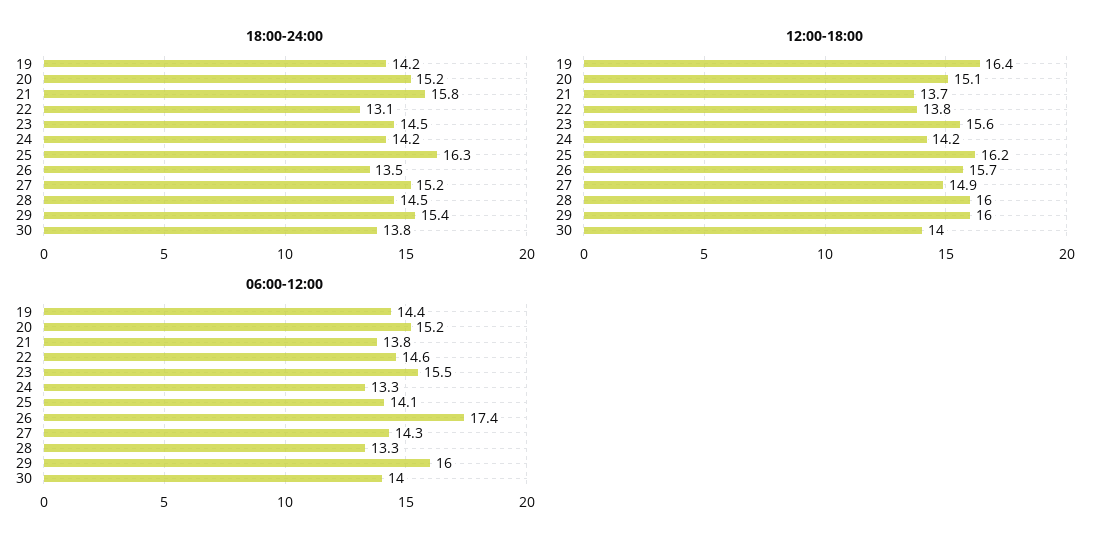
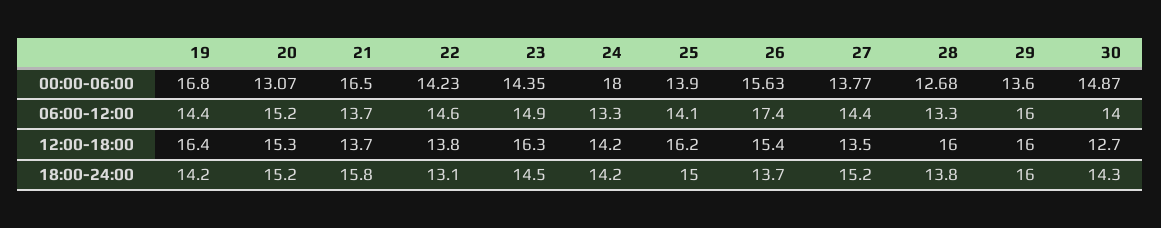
18:00-24:00, 25: 16.3 -> 15
18:00-24:00, 26: 13.5 -> 13.7
18:00-24:00, 28: 14.5 -> 13.8
18:00-24:00, 29: 15.4 -> 16
18:00-24:00, 30: 13.8 -> 14.3
12:00-18:00, 20: 15.1 -> 15.3
12:00-18:00, 23: 15.6 -> 16.3
12:00-18:00, 26: 15.7 -> 15.4
12:00-18:00, 27: 14.9 -> 13.5
12:00-18:00, 30: 14 -> 12.7
06:00-12:00, 21: 13.8 -> 13.7
06:00-12:00, 23: 15.5 -> 14.9
06:00-12:00, 27: 14.3 -> 14.4
00:00-06:00, 19: none -> 16.8
00:00-06:00, 20: none -> 13.07
00:00-06:00, 21: none -> 16.5
00:00-06:00, 22: none -> 14.23
00:00-06:00, 23: none -> 14.35
00:00-06:00, 24: none -> 18
00:00-06:00, 25: none -> 13.9
00:00-06:00, 26: none -> 15.63
00:00-06:00, 27: none -> 13.77
00:00-06:00, 28: none -> 12.68
00:00-06:00, 29: none -> 13.6
00:00-06:00, 30: none -> 14.87

